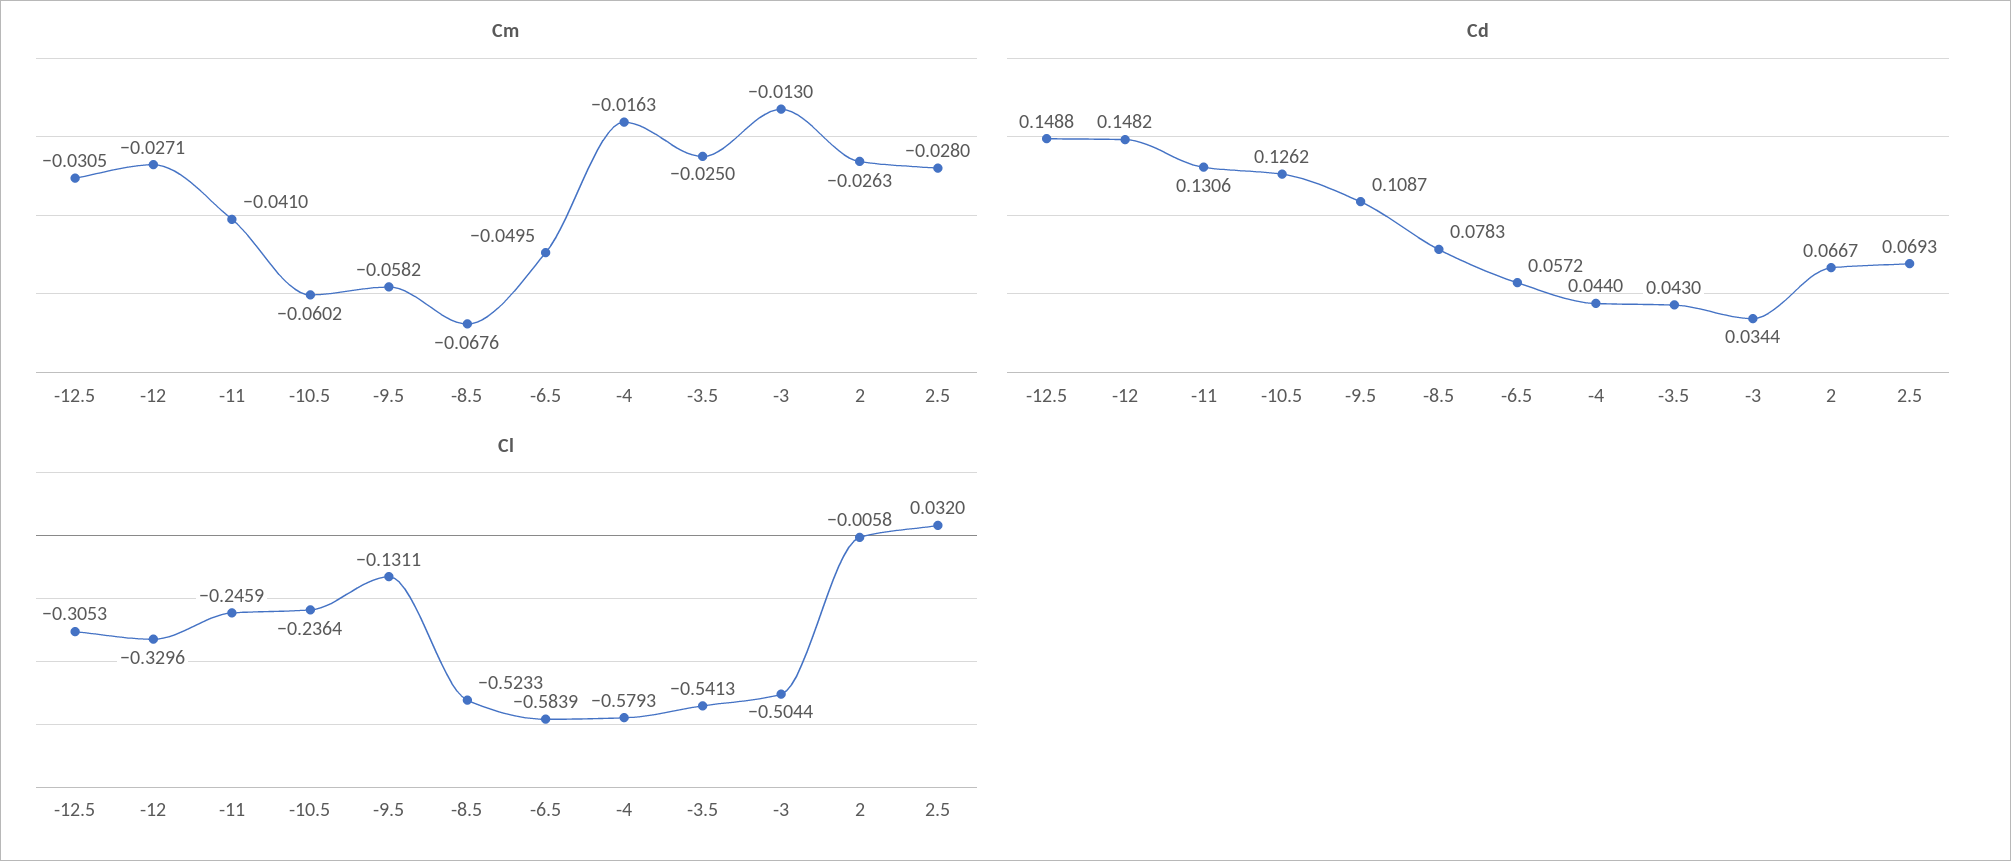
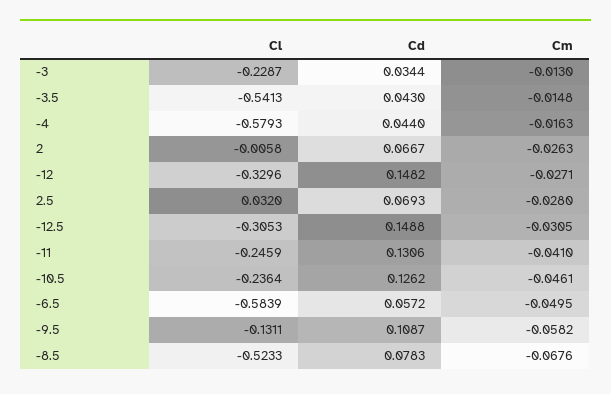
Cm, -10.5: -0.0602 -> -0.0461
Cm, -3.5: -0.025 -> -0.0148
Cl, -3: -0.5044 -> -0.2287

